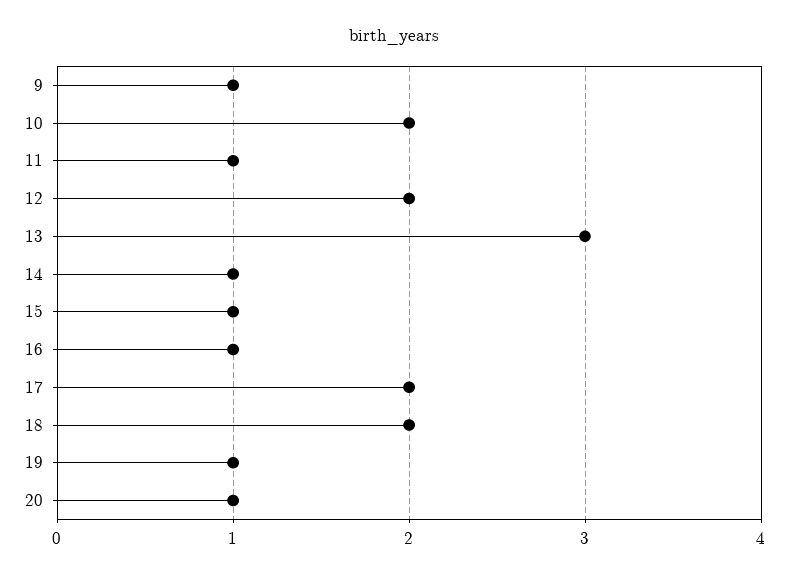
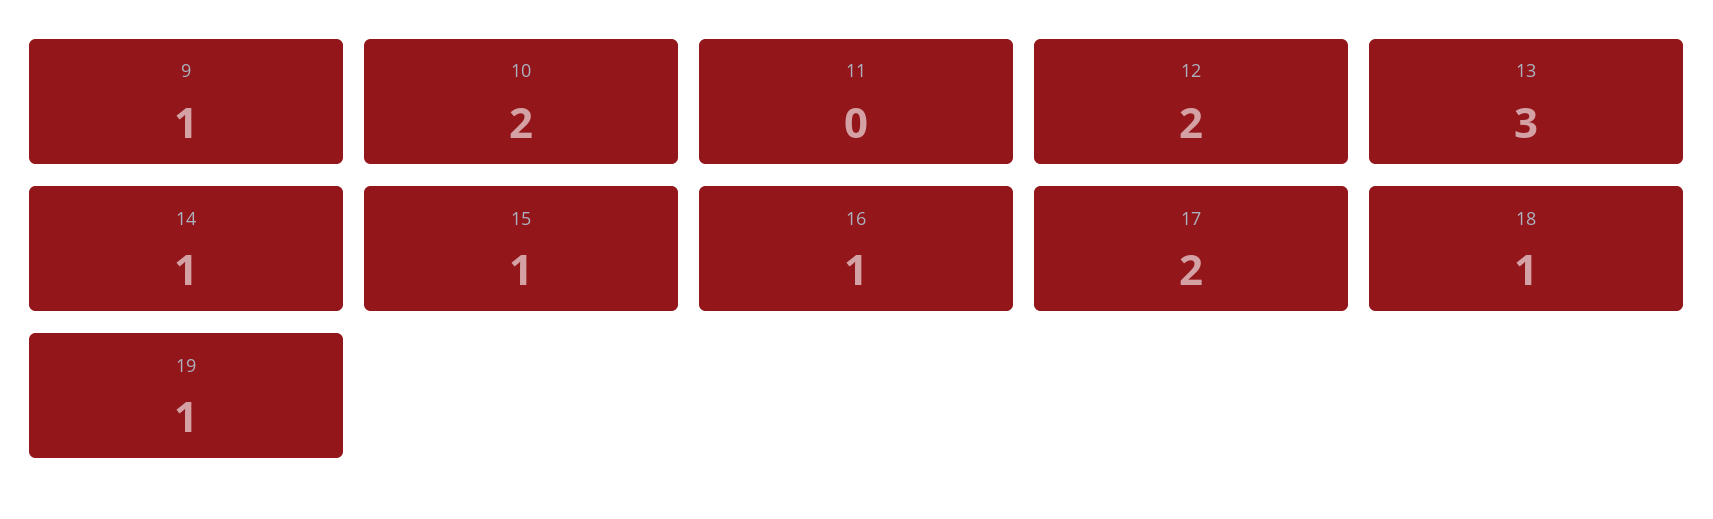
11: 1 -> 0
18: 2 -> 1
20: 1 -> none

